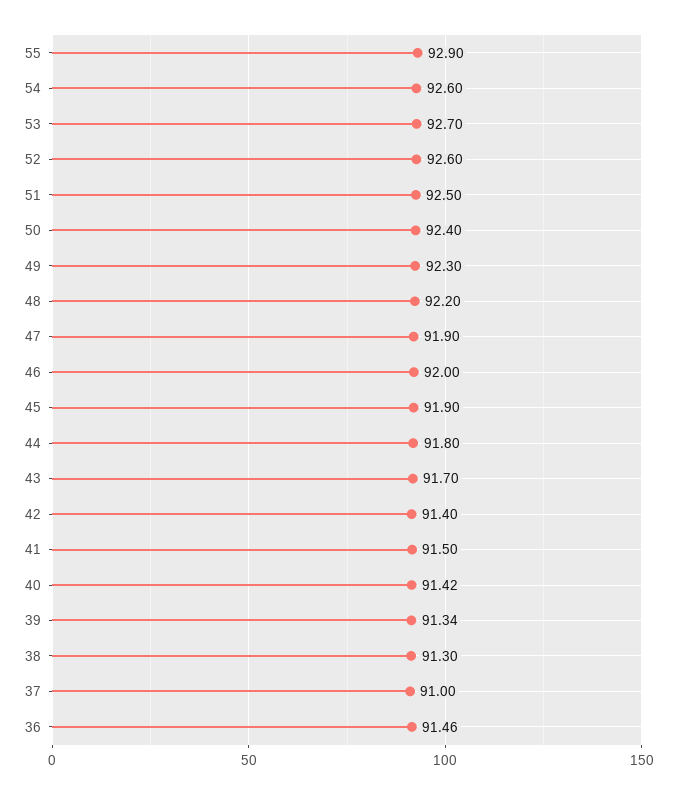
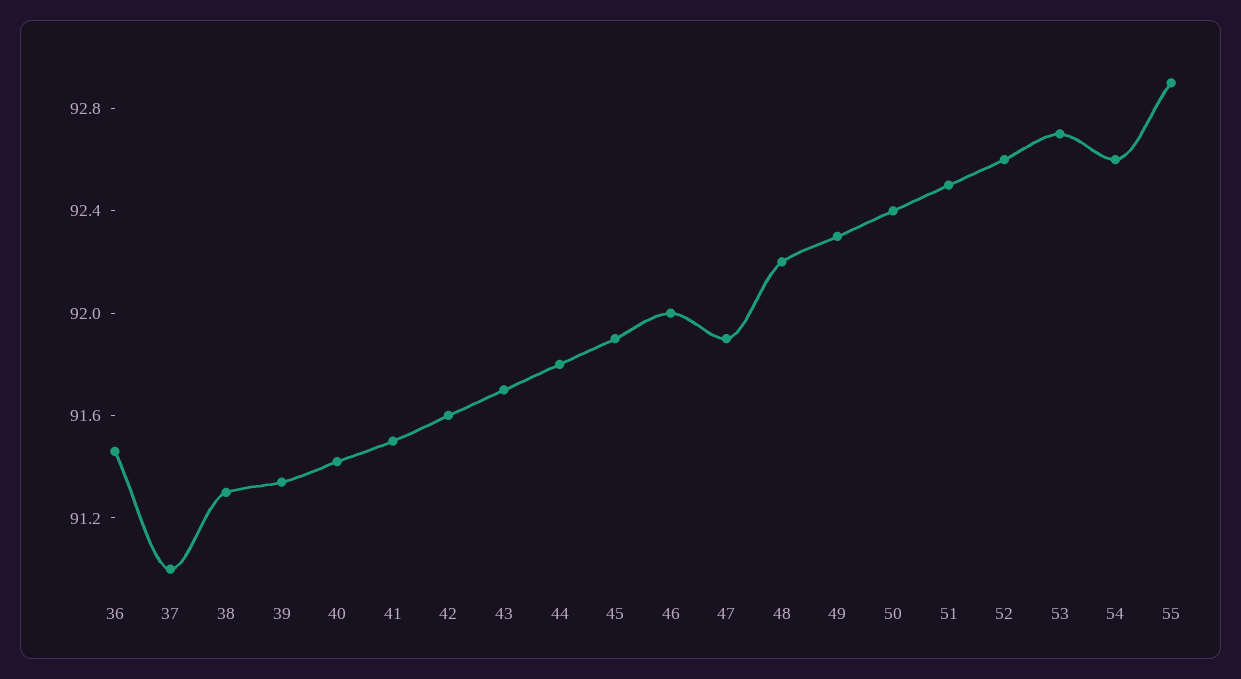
42: 91.4 -> 91.6

